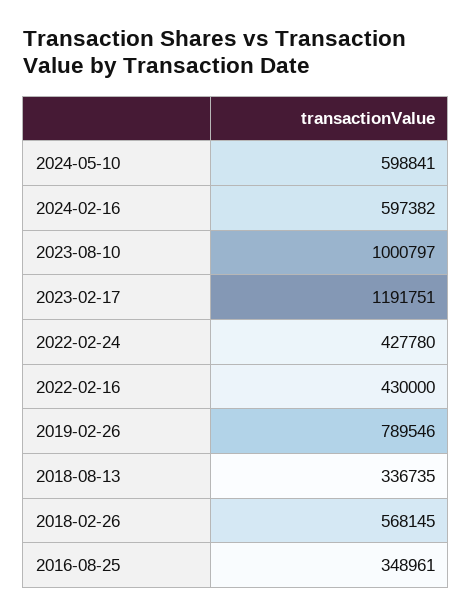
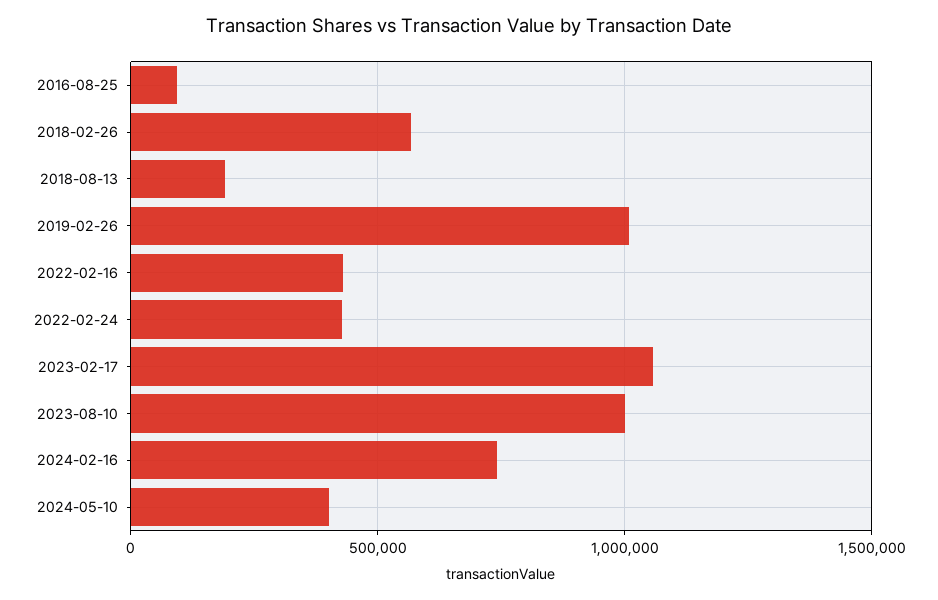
2024-05-10: 598841 -> 400000
2024-02-16: 597382 -> 750000
2023-02-17: 1191751 -> 1050000
2019-02-26: 789546 -> 1000000
2018-08-13: 336735 -> 200000
2016-08-25: 348961 -> 100000

